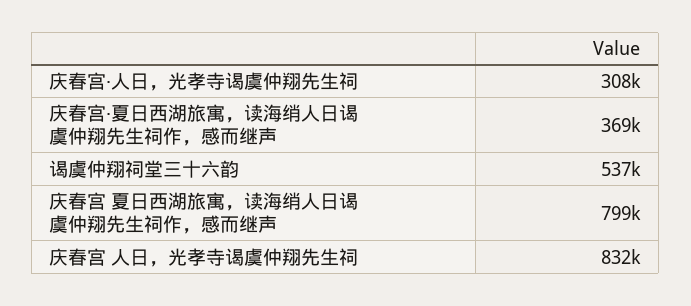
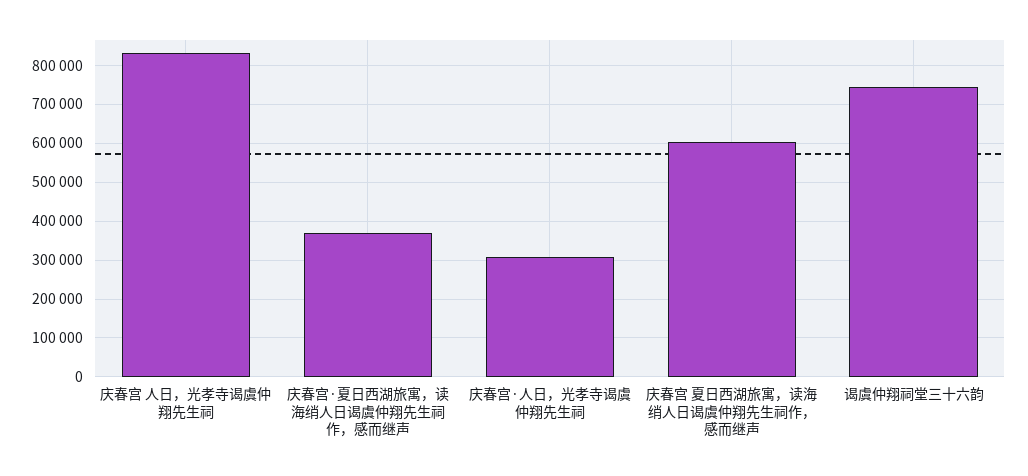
谒虞仲翔祠堂三十六韵: 537000 -> 740000
庆春宫 夏日西湖旅寓，读海绡人日谒虞仲翔先生祠作，感而继声: 799000 -> 600000

